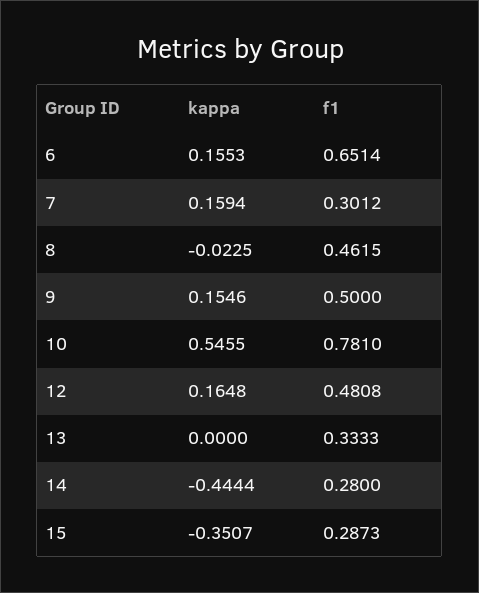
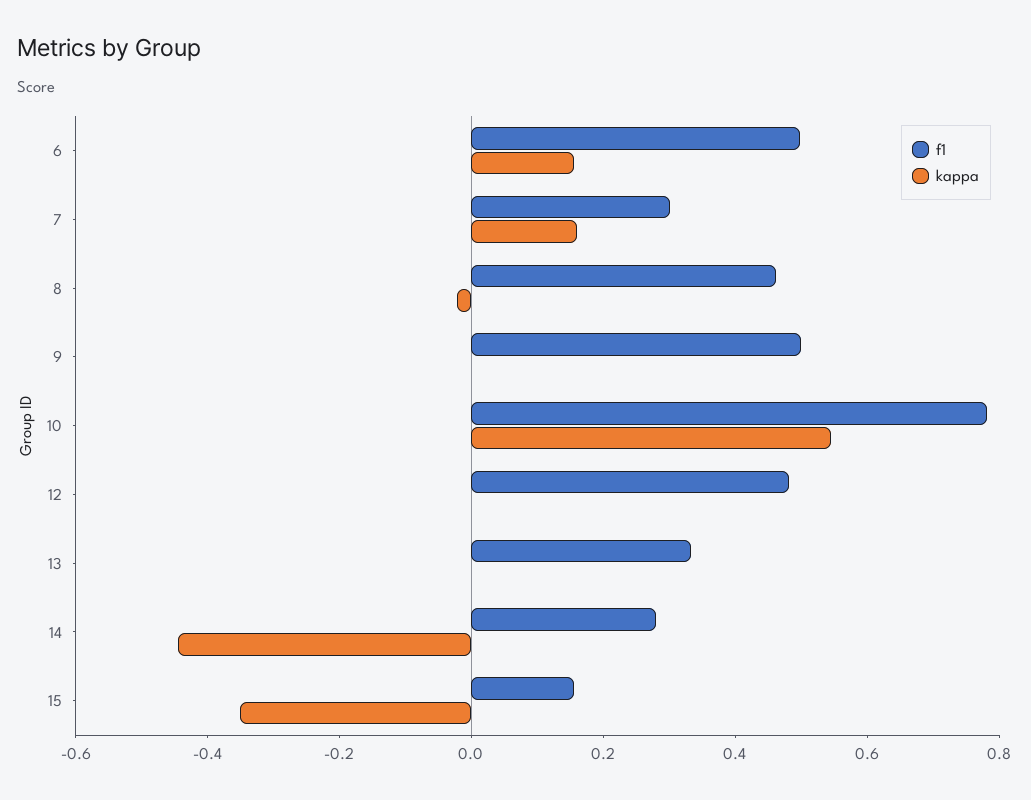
f1, 6: 0.6514 -> 0.5
kappa, 9: 0.1546 -> 0
kappa, 12: 0.1648 -> 0
f1, 15: 0.2873 -> 0.15

